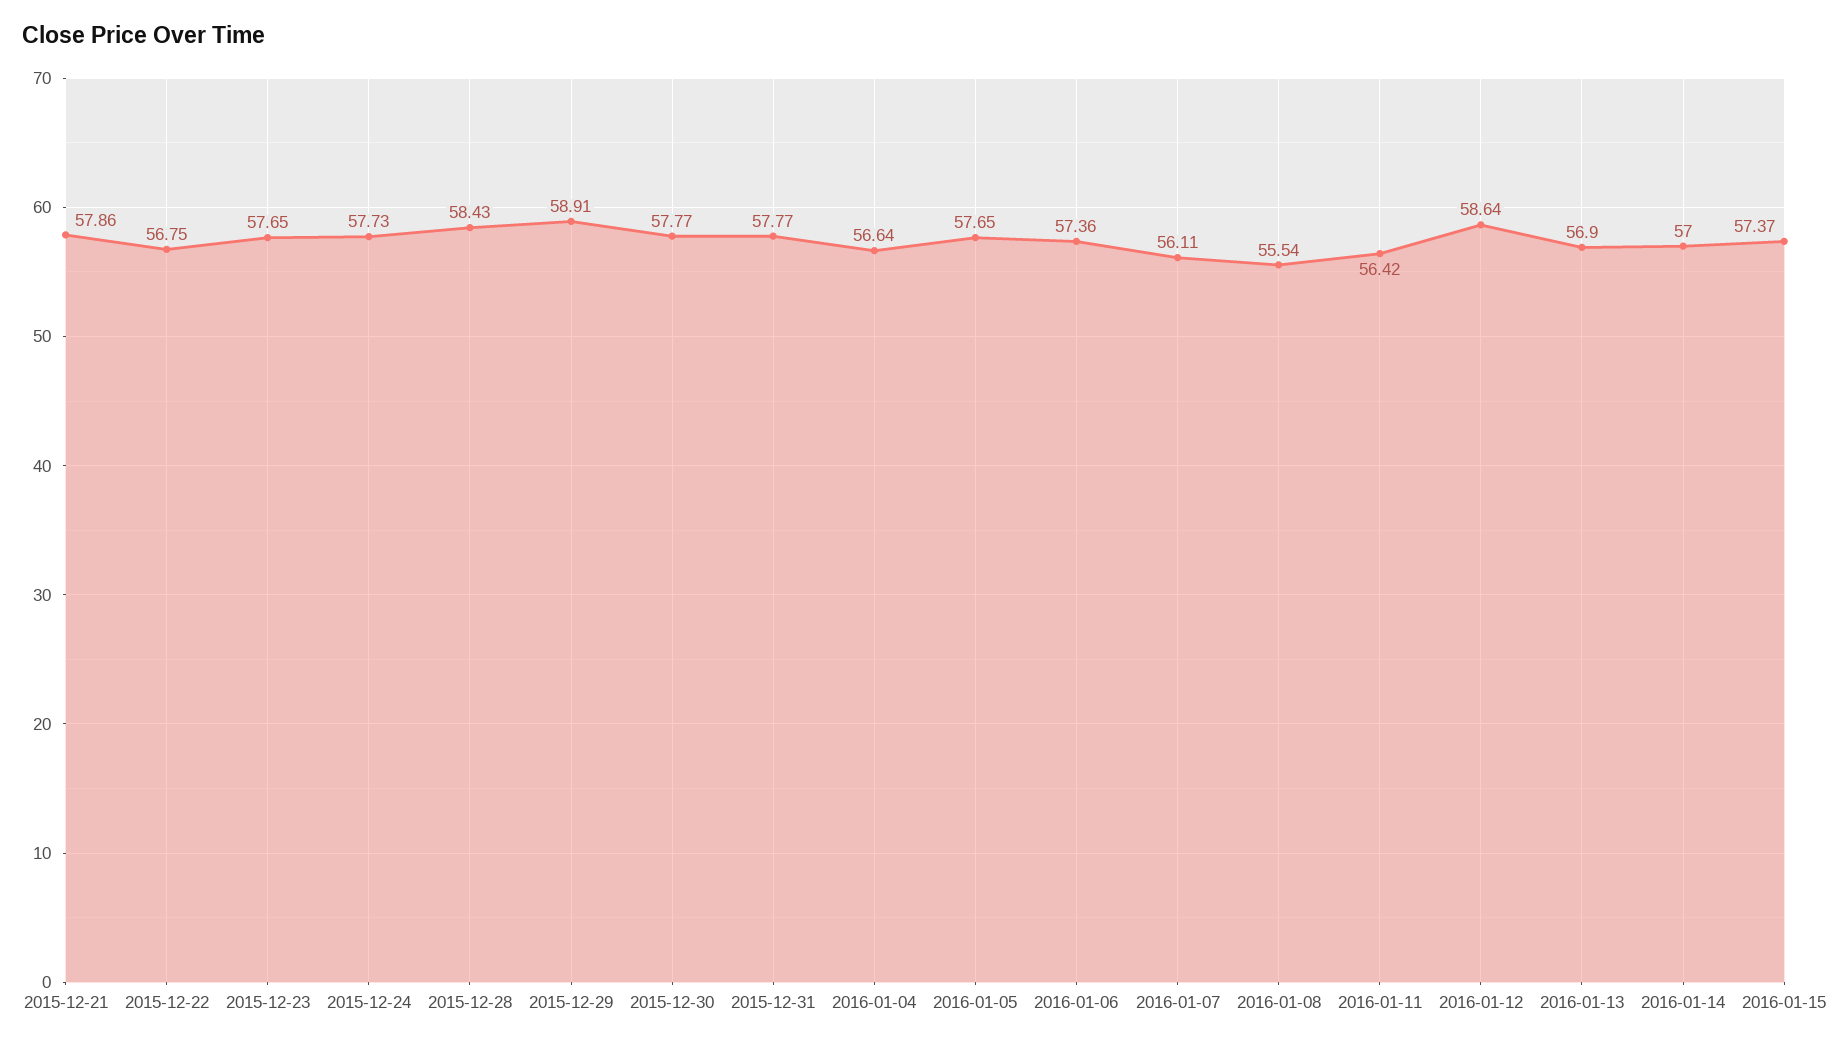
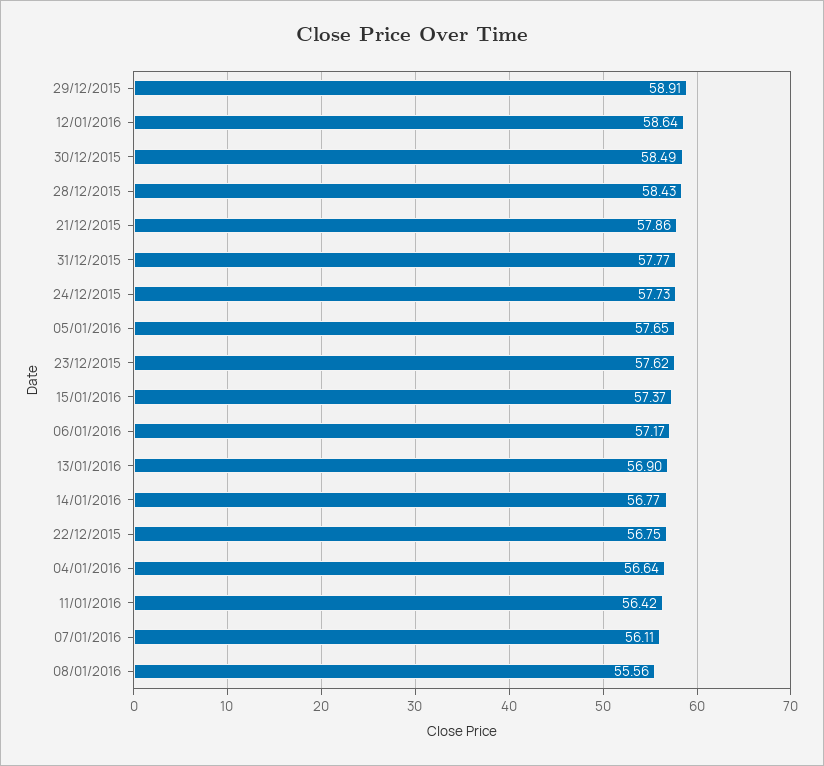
2015-12-23: 57.65 -> 57.62
2015-12-30: 57.77 -> 58.49
2016-01-06: 57.36 -> 57.17
2016-01-08: 55.54 -> 55.56
2016-01-14: 57 -> 56.77

